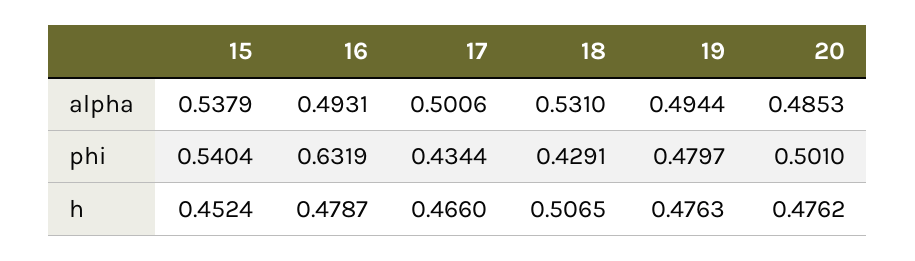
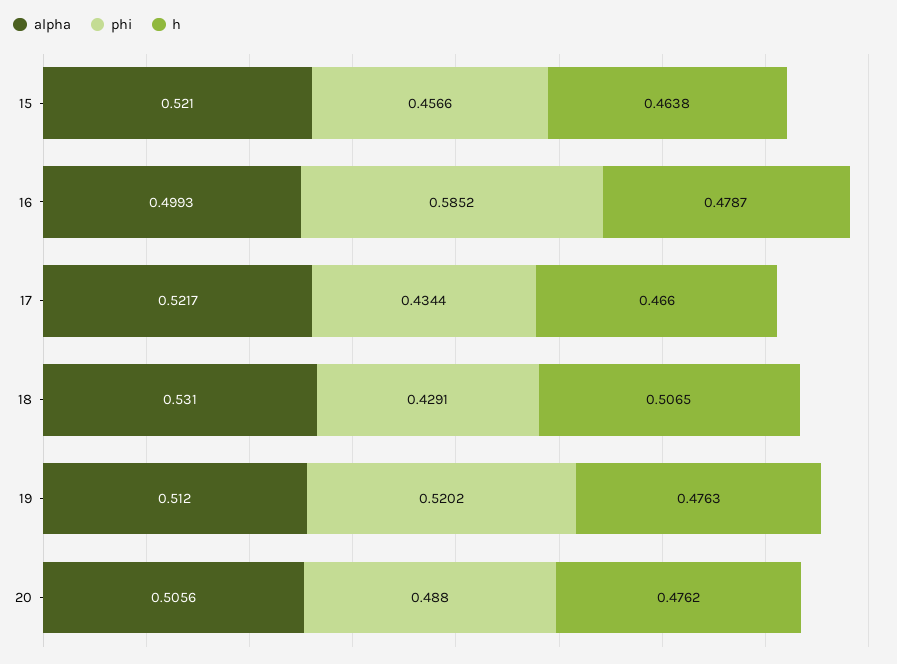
alpha, 15: 0.5379 -> 0.521
alpha, 16: 0.4931 -> 0.4993
alpha, 17: 0.5006 -> 0.5217
alpha, 19: 0.4944 -> 0.512
alpha, 20: 0.4853 -> 0.5056
phi, 15: 0.5404 -> 0.4566
phi, 16: 0.6319 -> 0.5852
phi, 19: 0.4797 -> 0.5202
phi, 20: 0.501 -> 0.488
h, 15: 0.4524 -> 0.4638

